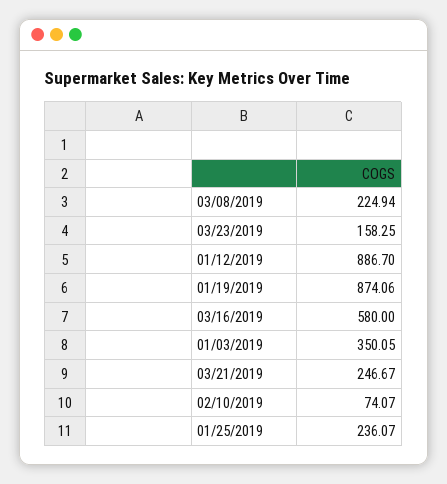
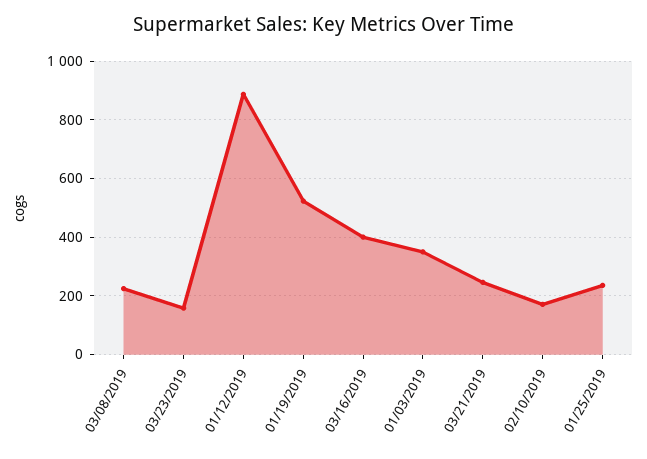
01/19/2019: 874.06 -> 525
03/16/2019: 580 -> 400
02/10/2019: 74.07 -> 175

